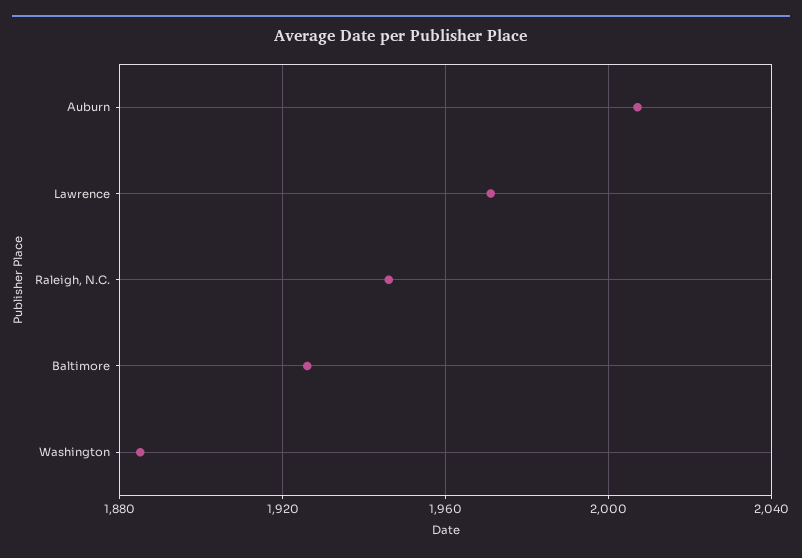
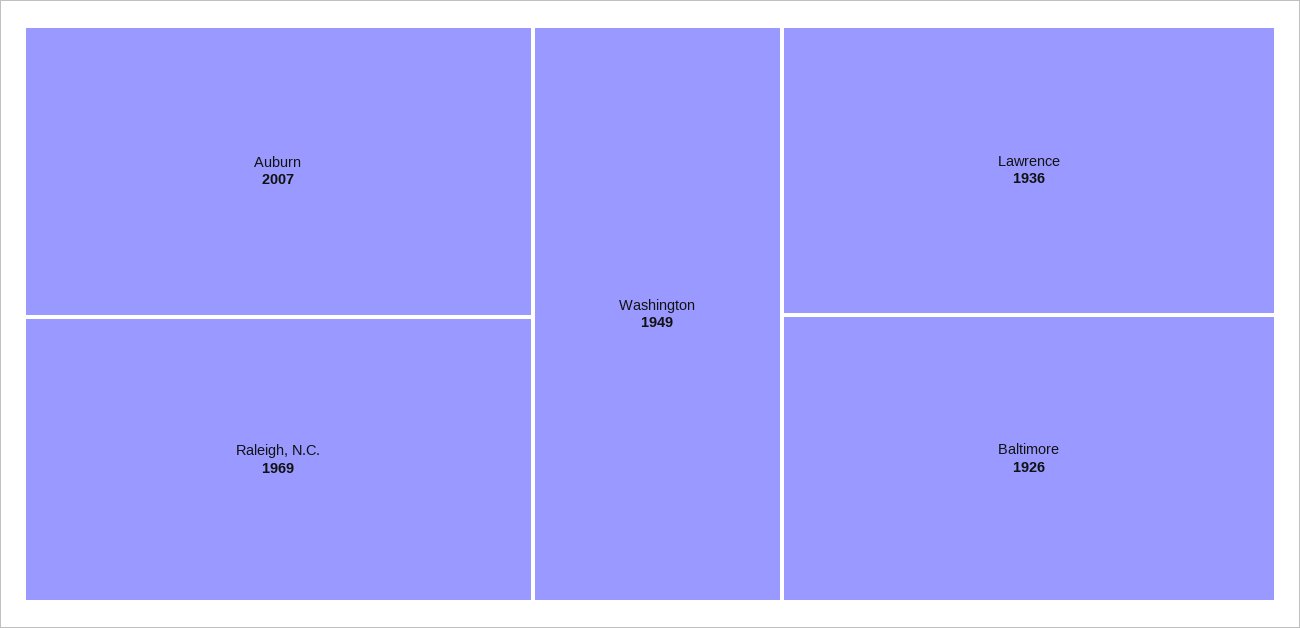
Lawrence: 1970 -> 1936
Raleigh, N.C.: 1945 -> 1969
Washington: 1885 -> 1949

